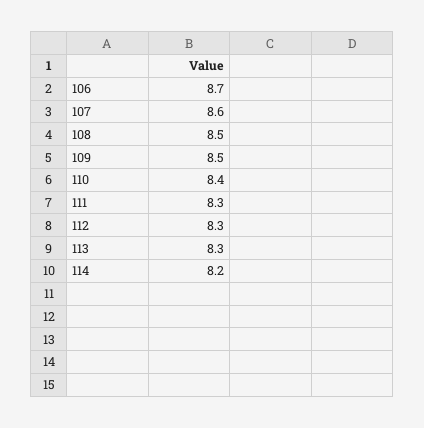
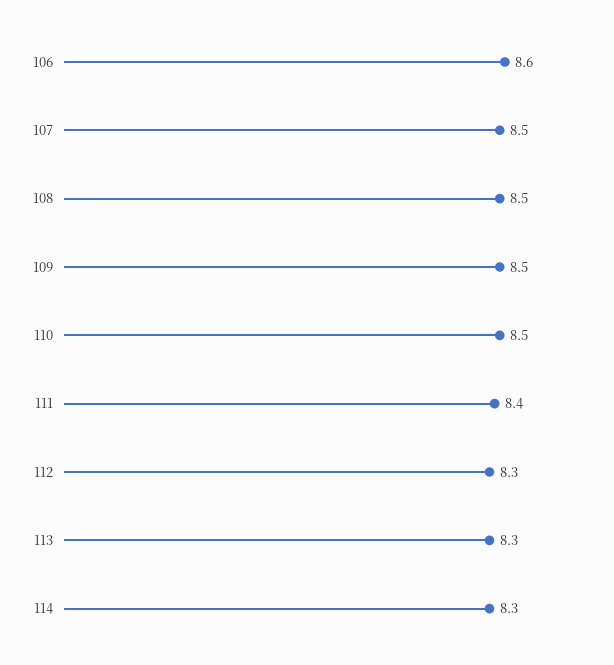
106: 8.7 -> 8.6
107: 8.6 -> 8.5
110: 8.4 -> 8.5
111: 8.3 -> 8.4
114: 8.2 -> 8.3

